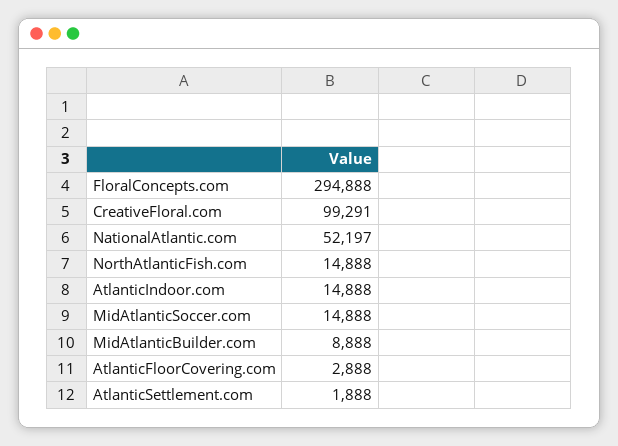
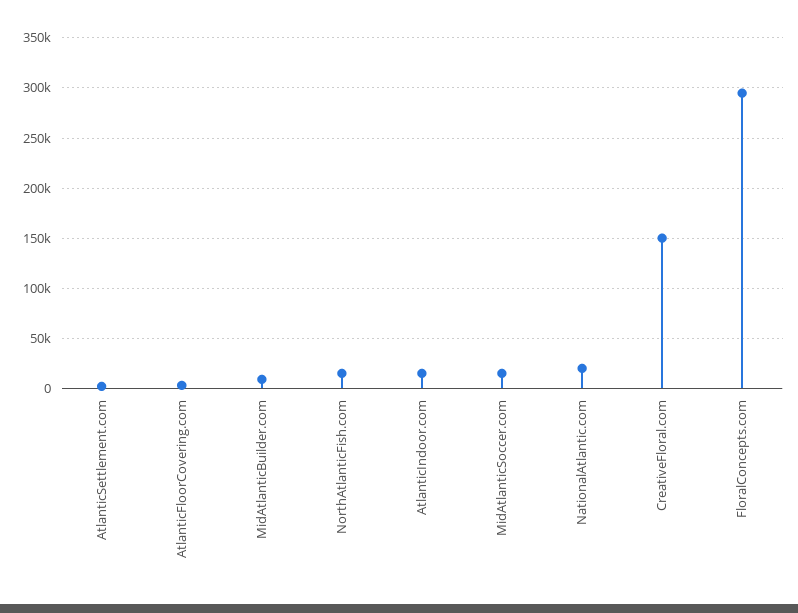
CreativeFloral.com: 99291 -> 150000
NationalAtlantic.com: 52197 -> 20000

